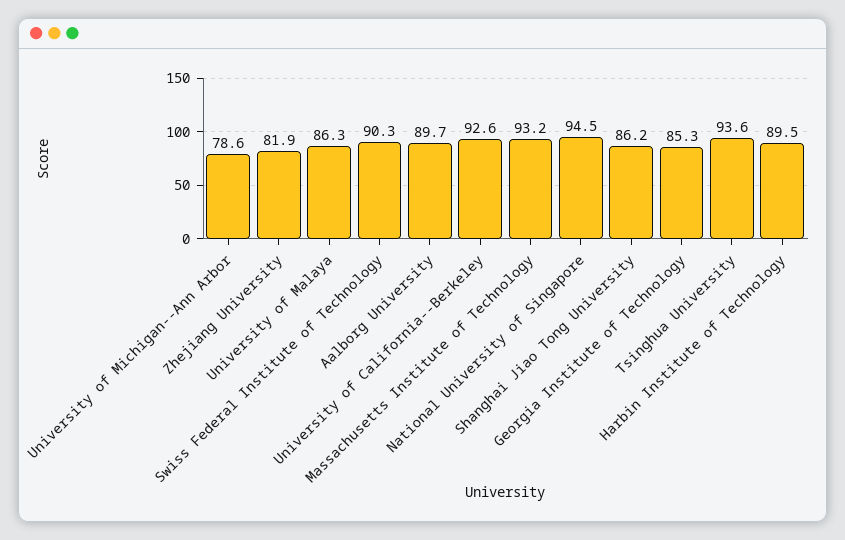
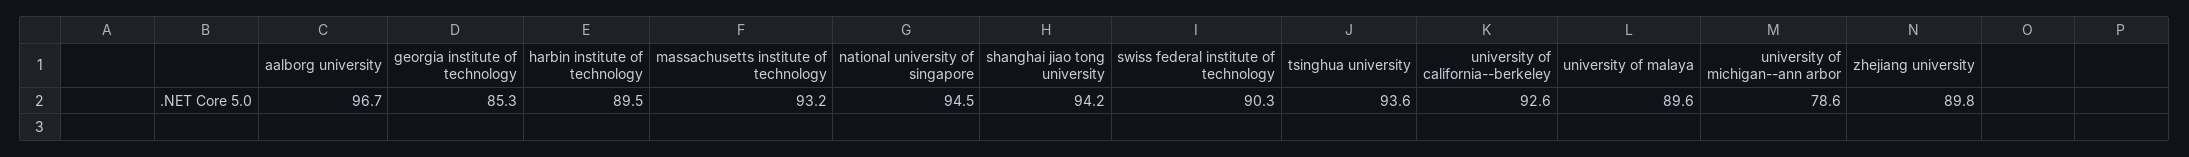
Zhejiang University: 81.9 -> 89.8
University of Malaya: 86.3 -> 89.6
Aalborg University: 89.7 -> 96.7
Shanghai Jiao Tong University: 86.2 -> 94.2

